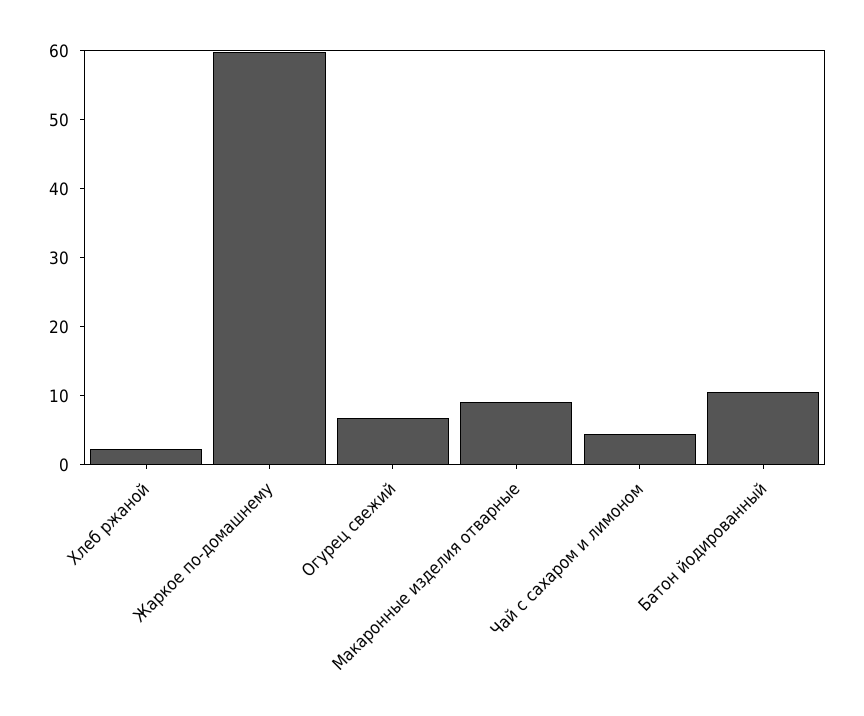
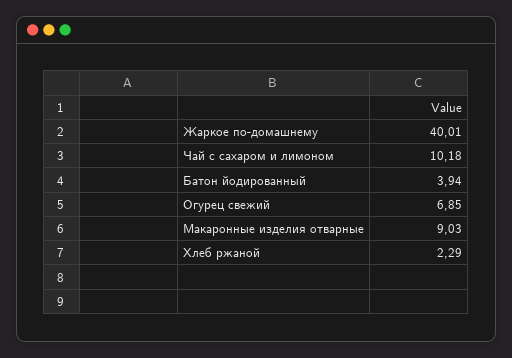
Жаркое по-домашнему: 60 -> 40.01
Чай с сахаром и лимоном: 4 -> 10.18
Батон йодированный: 10 -> 3.94

